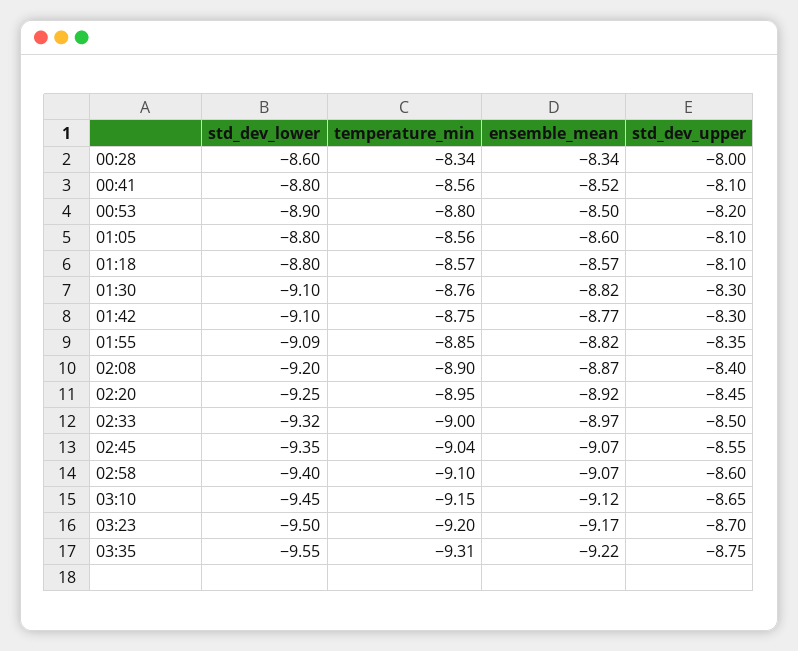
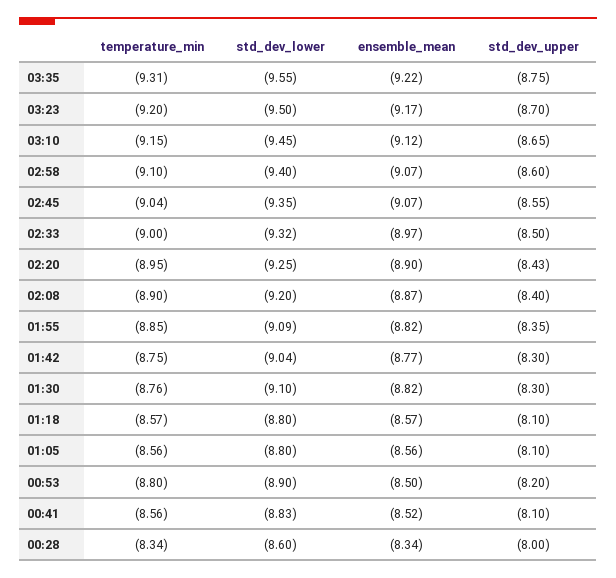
std_dev_lower, 00:41: -8.8 -> -8.83
ensemble_mean, 01:05: -8.6 -> -8.56
std_dev_lower, 01:42: -9.1 -> -9.04
ensemble_mean, 02:20: -8.92 -> -8.9
std_dev_upper, 02:20: -8.45 -> -8.43

